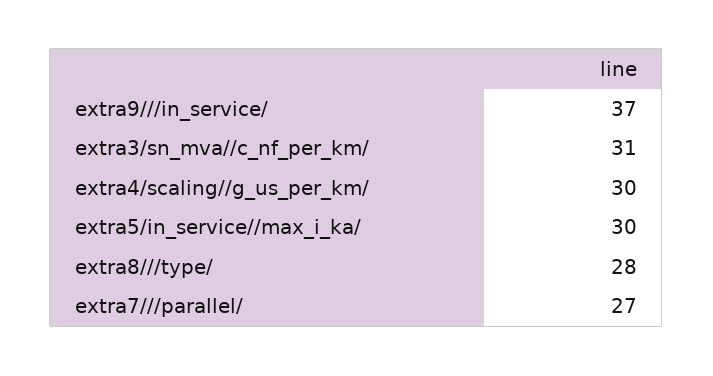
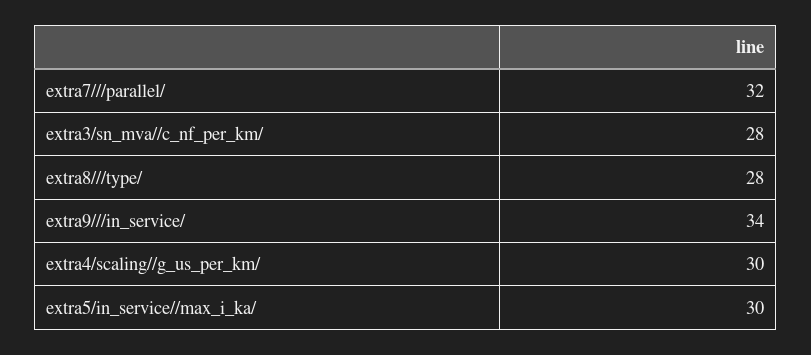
extra9///in_service/: 37 -> 34
extra3/sn_mva//c_nf_per_km/: 31 -> 28
extra7///parallel/: 27 -> 32

